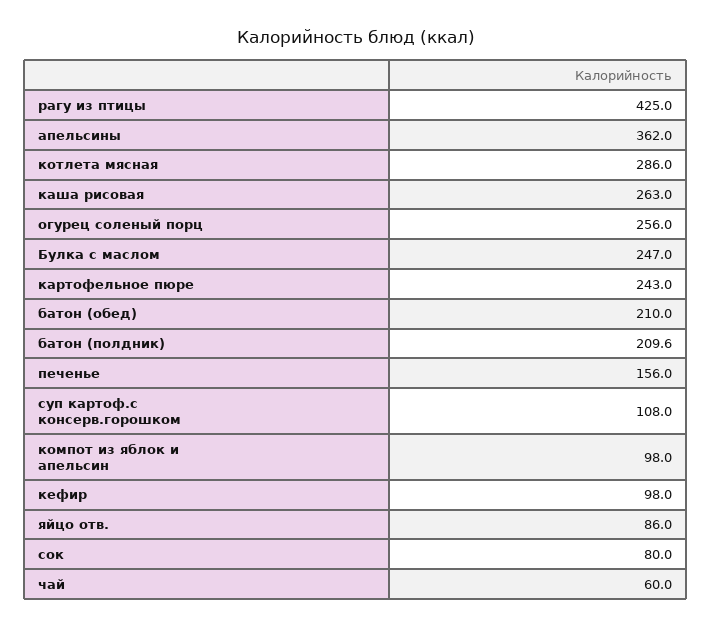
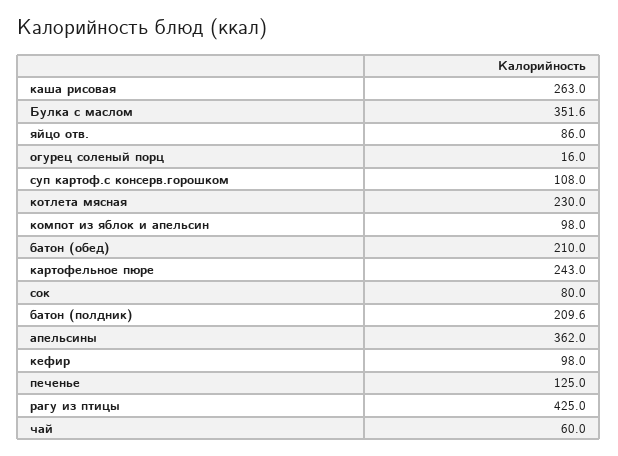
котлета мясная: 286 -> 230
огурец соленый порц: 256 -> 16
Булка с маслом: 247 -> 351.6
печенье: 156 -> 125

